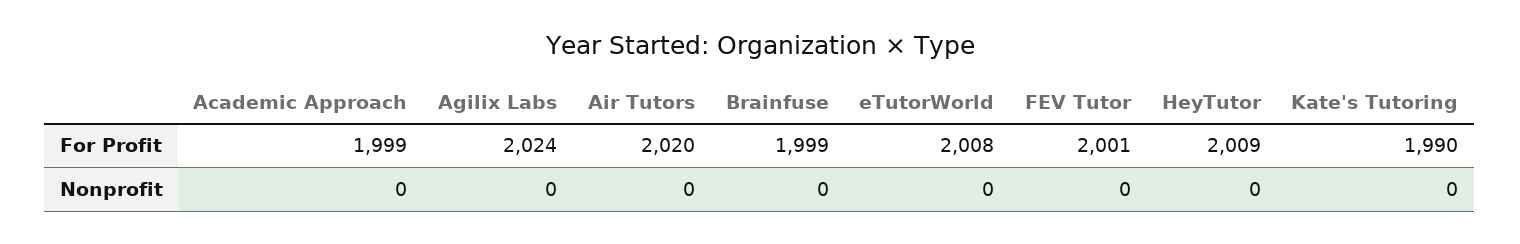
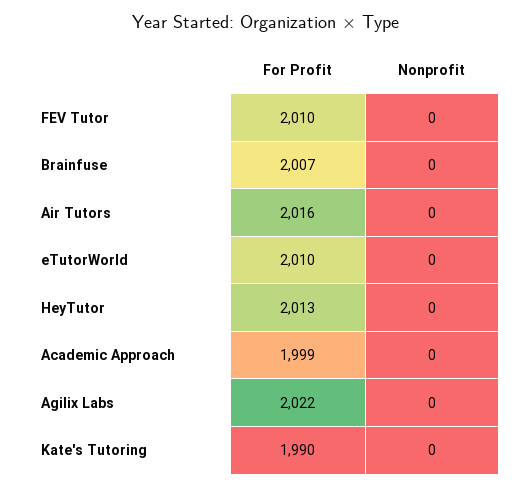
Agilix Labs, For Profit: 2024 -> 2022
Air Tutors, For Profit: 2020 -> 2016
Brainfuse, For Profit: 1999 -> 2007
eTutorWorld, For Profit: 2008 -> 2010
FEV Tutor, For Profit: 2001 -> 2010
HeyTutor, For Profit: 2009 -> 2013

